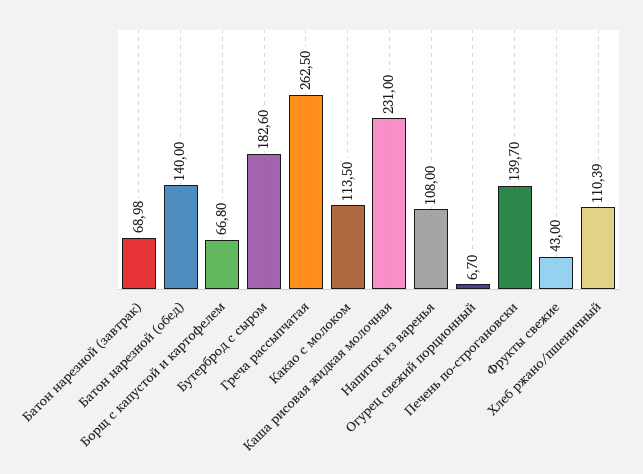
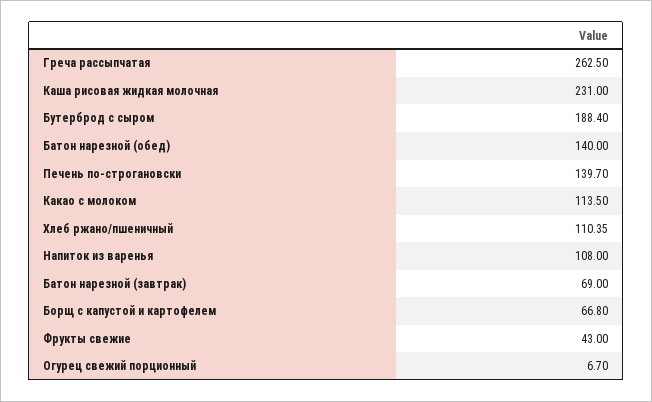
Батон нарезной (завтрак): 68.98 -> 69
Бутерброд с сыром: 182.6 -> 188.4
Хлеб ржано/пшеничный: 110.39 -> 110.35

